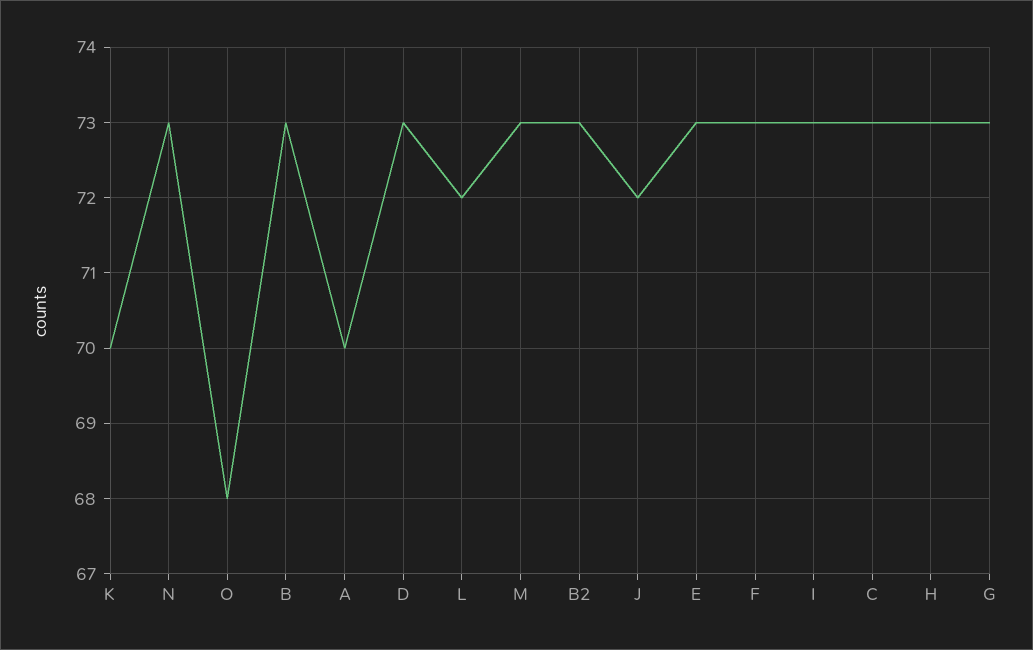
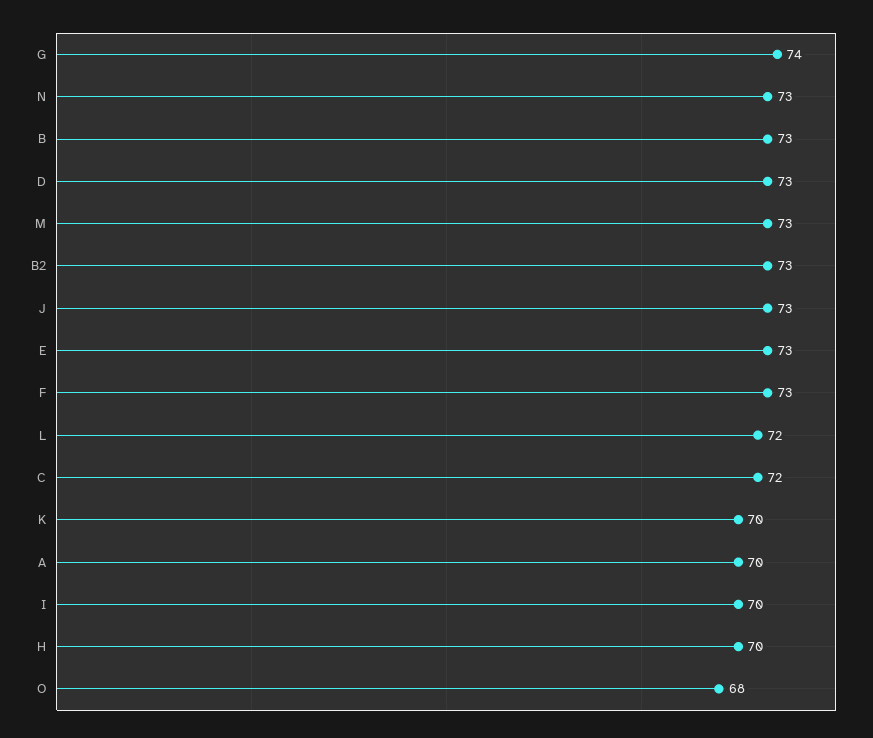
J: 72 -> 73
I: 73 -> 70
C: 73 -> 72
H: 73 -> 70
G: 73 -> 74

